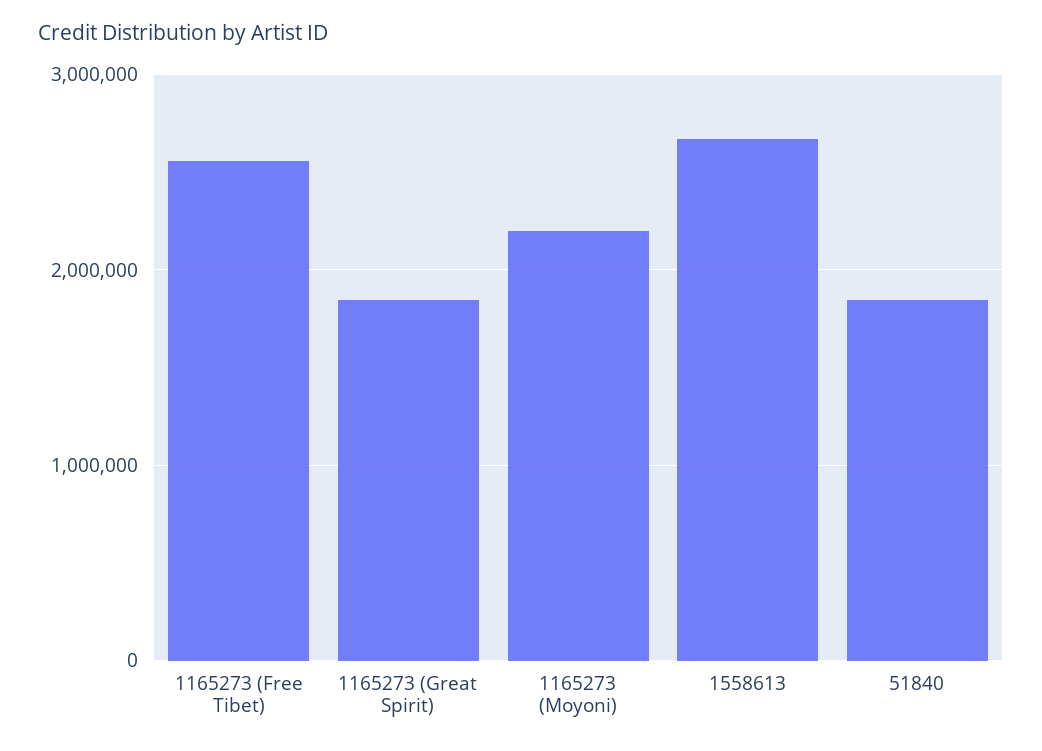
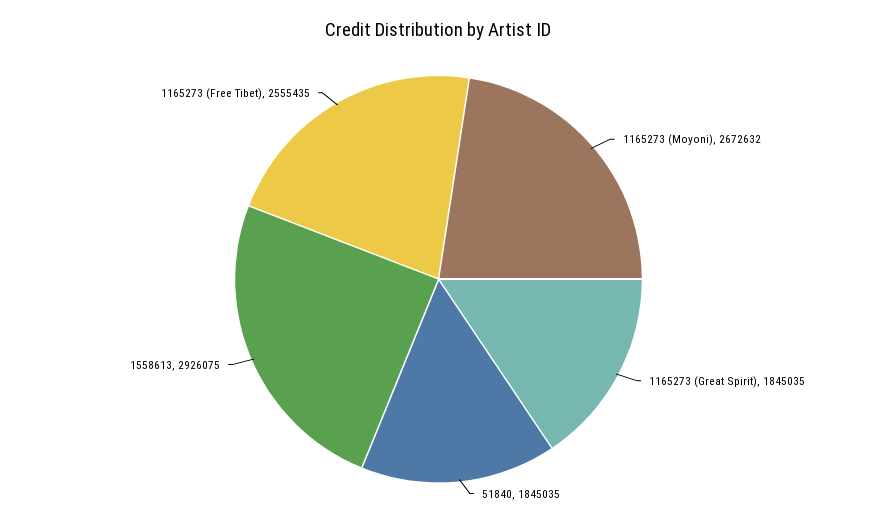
1165273 (Moyoni): 2200000 -> 2672632
1558613: 2700000 -> 2926075

